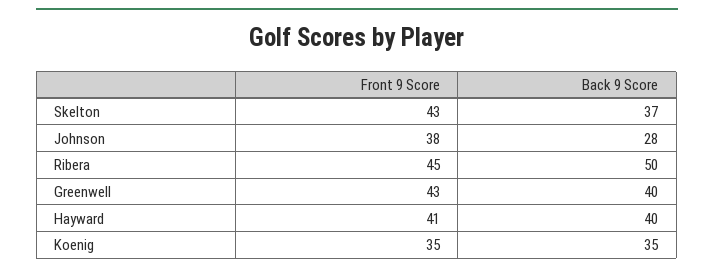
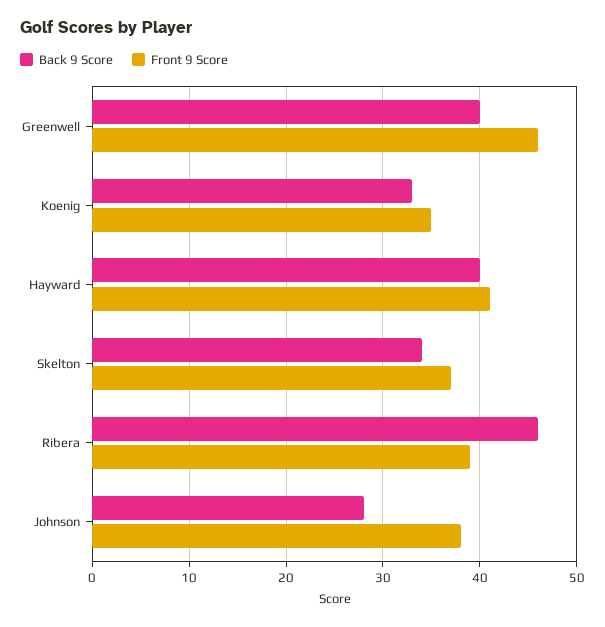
Front 9 Score, Skelton: 43 -> 37
Back 9 Score, Skelton: 37 -> 34
Front 9 Score, Ribera: 45 -> 39
Back 9 Score, Ribera: 50 -> 46
Front 9 Score, Greenwell: 43 -> 46
Back 9 Score, Koenig: 35 -> 33

